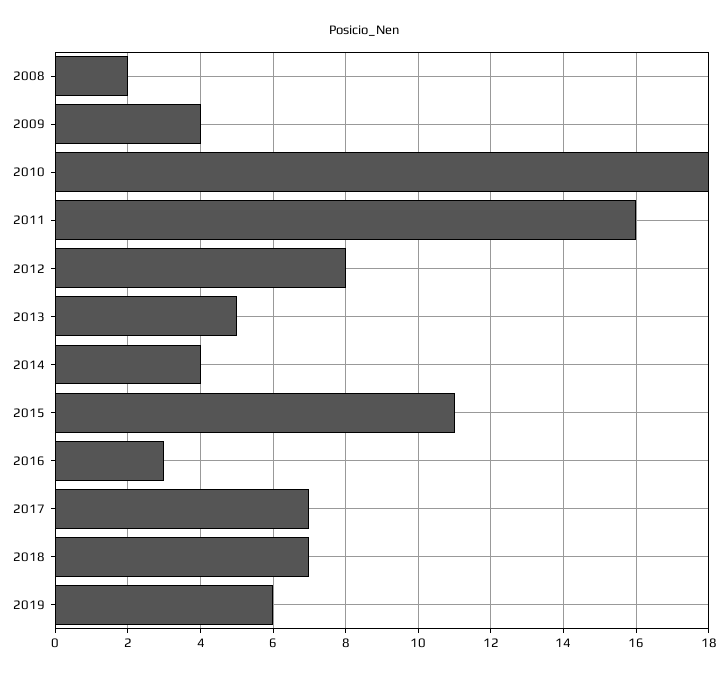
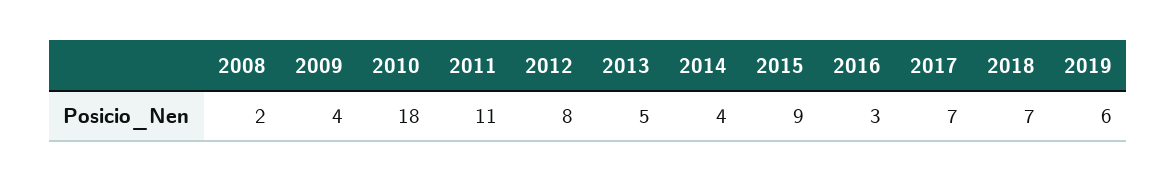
2011: 16 -> 11
2015: 11 -> 9

